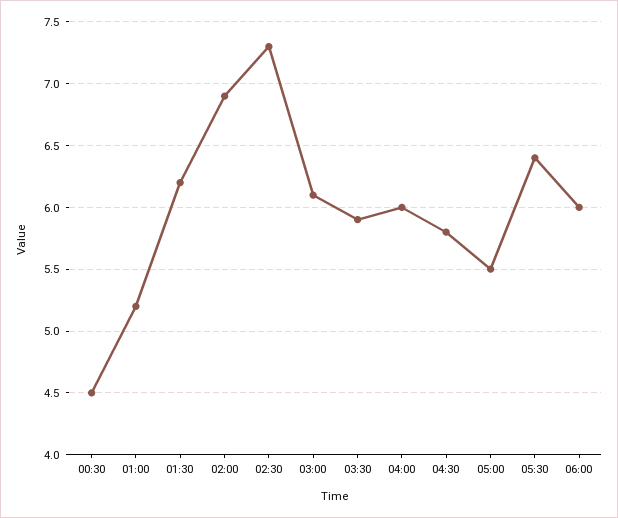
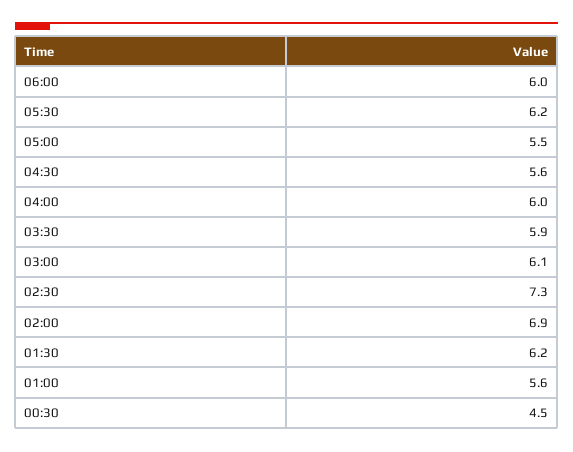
01:00: 5.2 -> 5.6
04:30: 5.8 -> 5.6
05:30: 6.4 -> 6.2

